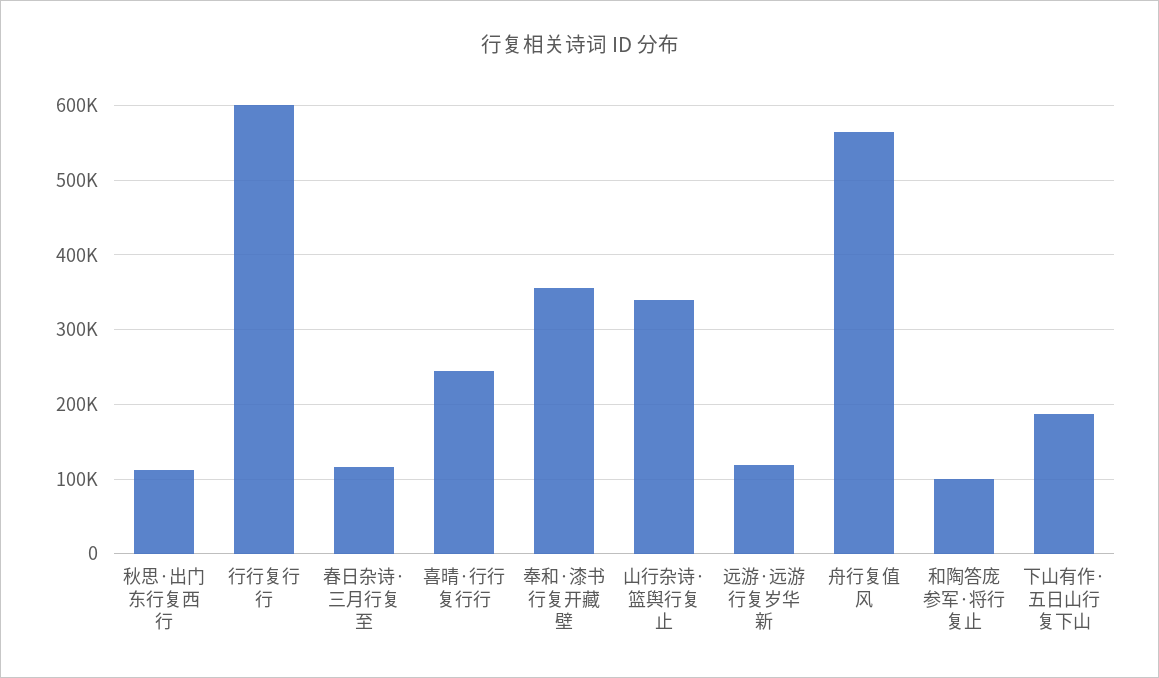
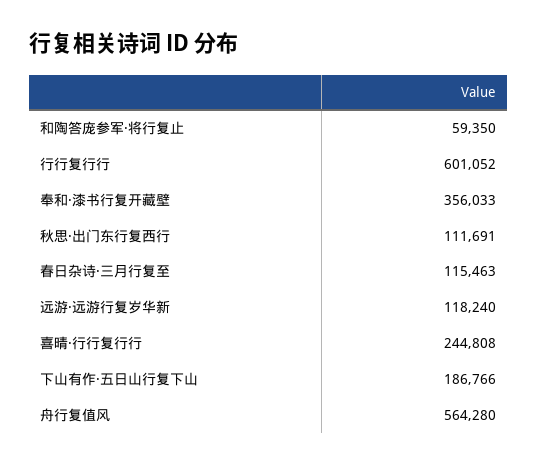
山行杂诗·篮舆行复止: 340000 -> none
和陶答庞参军·将行复止: 100000 -> 59350

